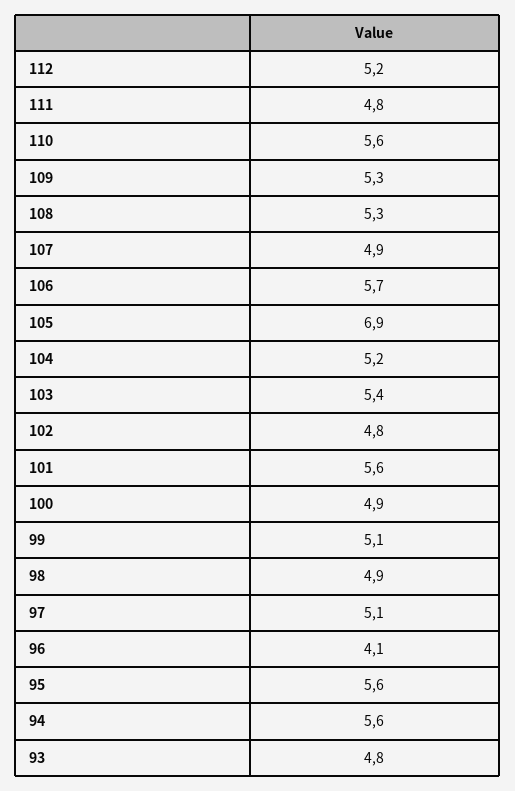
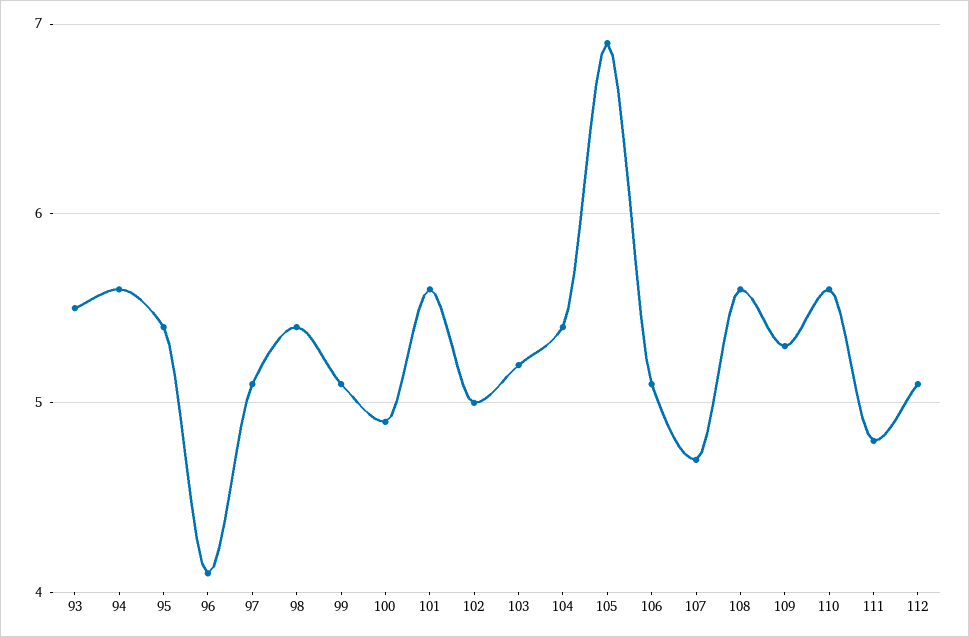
112: 5.2 -> 5.1
108: 5.3 -> 5.6
107: 4.9 -> 4.7
106: 5.7 -> 5.1
104: 5.2 -> 5.4
103: 5.4 -> 5.2
102: 4.8 -> 5
98: 4.9 -> 5.4
95: 5.6 -> 5.4
93: 4.8 -> 5.5

